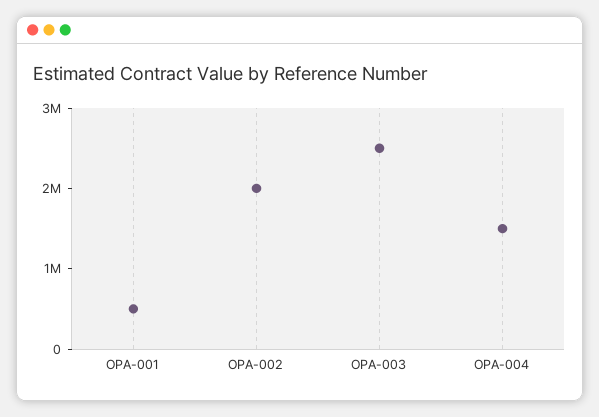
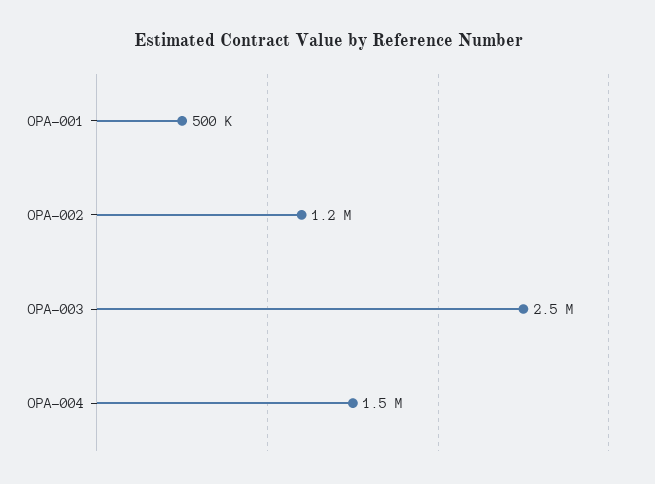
OPA-002: 2000000 -> 1200000

